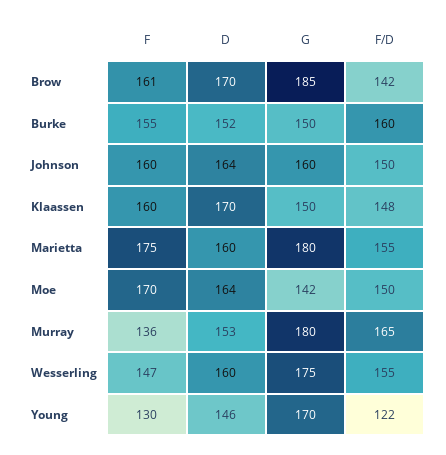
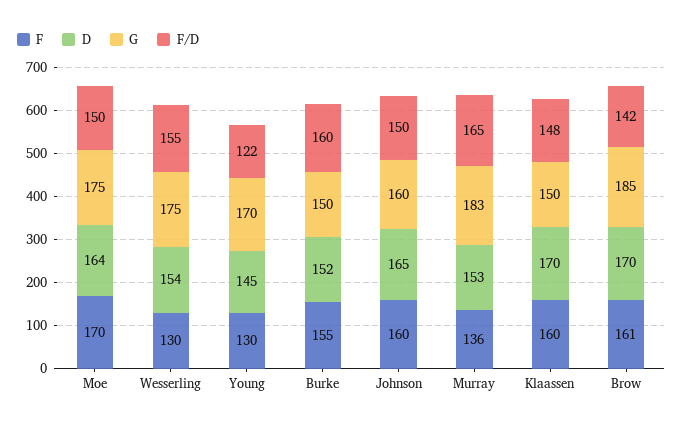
D, Johnson: 164 -> 165
F, Marietta: 175 -> none
D, Marietta: 160 -> none
G, Marietta: 180 -> none
F/D, Marietta: 155 -> none
G, Moe: 142 -> 175
G, Murray: 180 -> 183
F, Wesserling: 147 -> 130
D, Wesserling: 160 -> 154
D, Young: 146 -> 145

